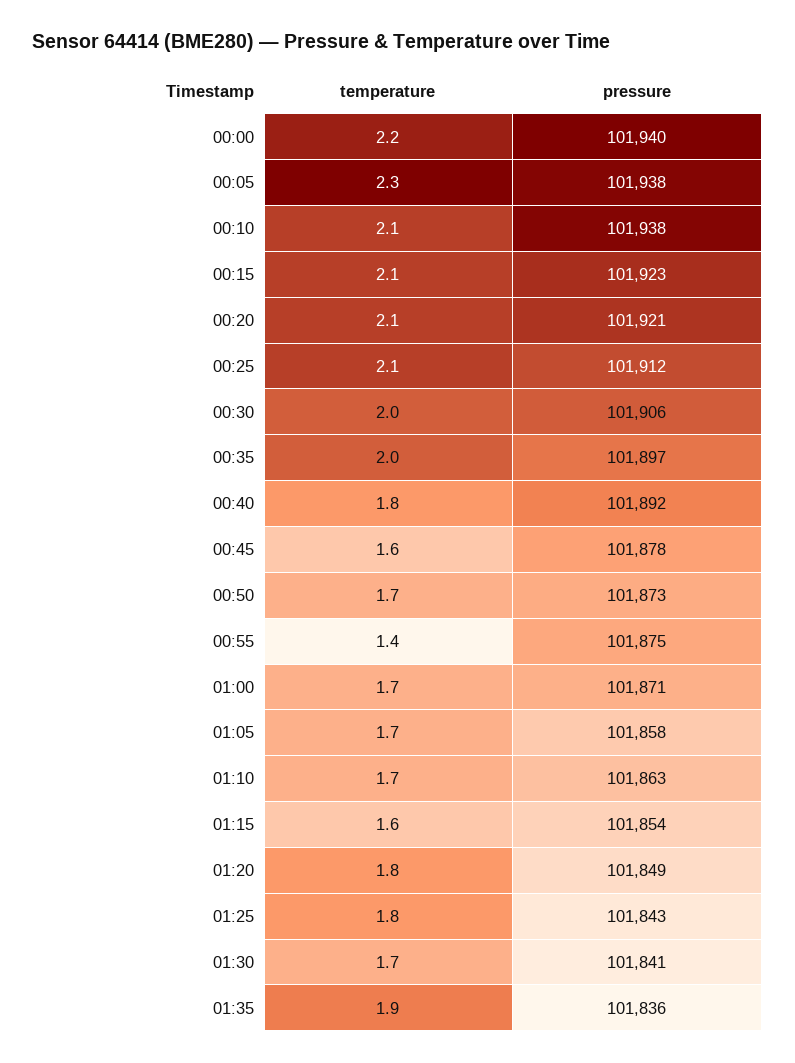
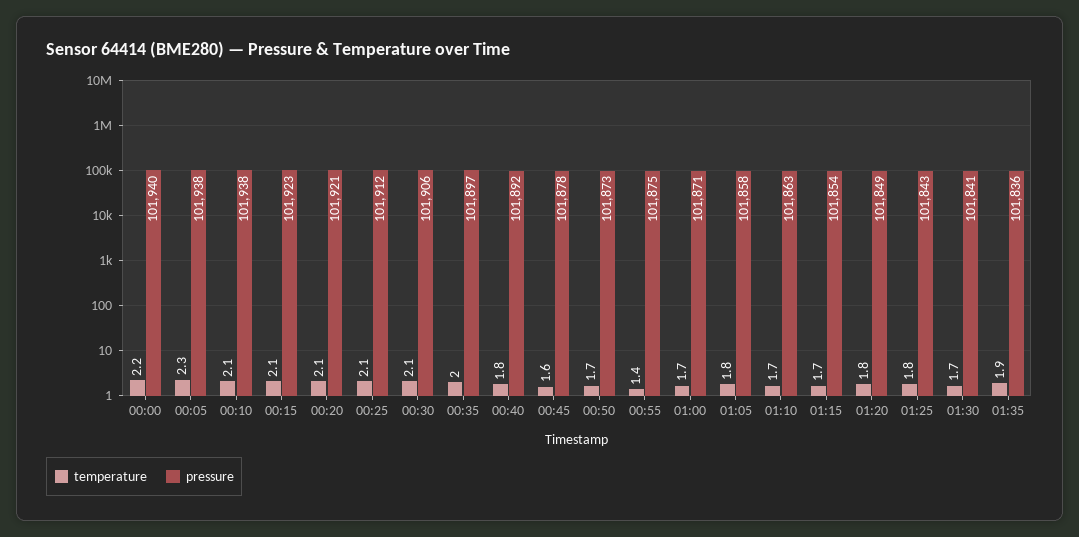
temperature, 00:30: 2 -> 2.1
temperature, 01:05: 1.7 -> 1.8
temperature, 01:15: 1.6 -> 1.7

